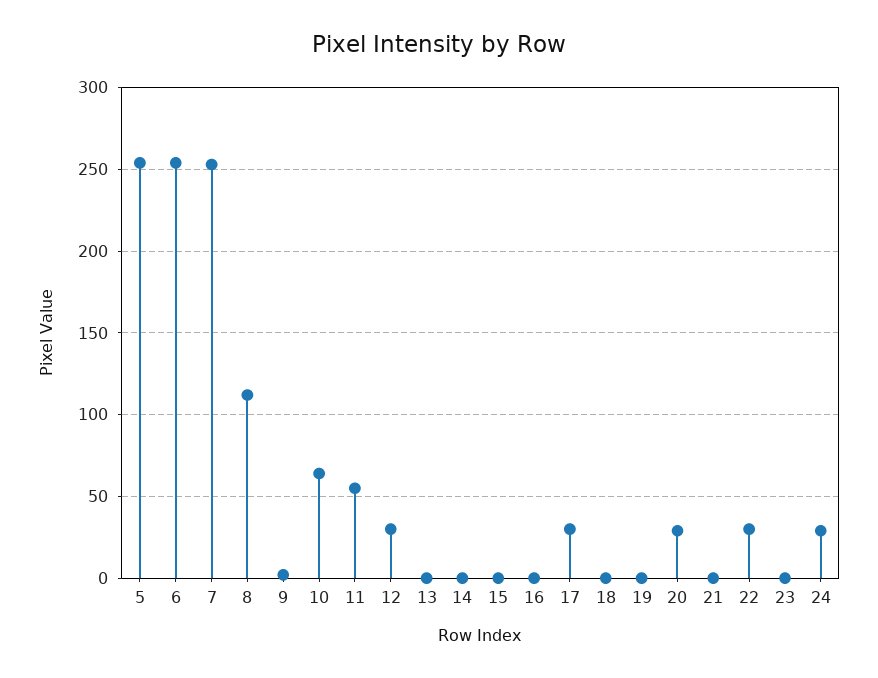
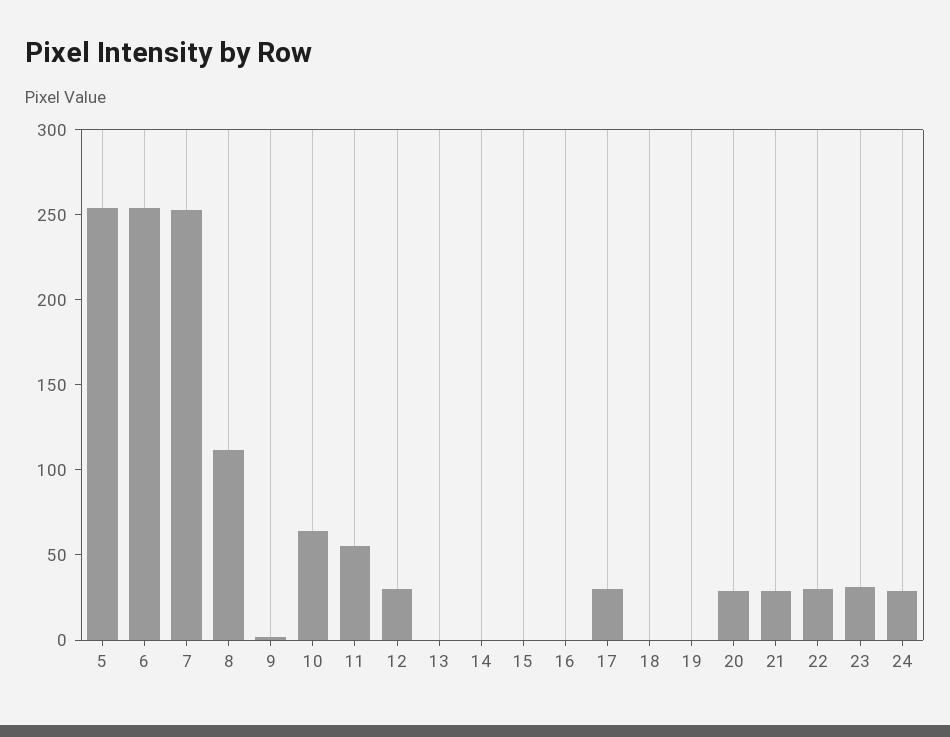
21: 0 -> 30
23: 0 -> 30

